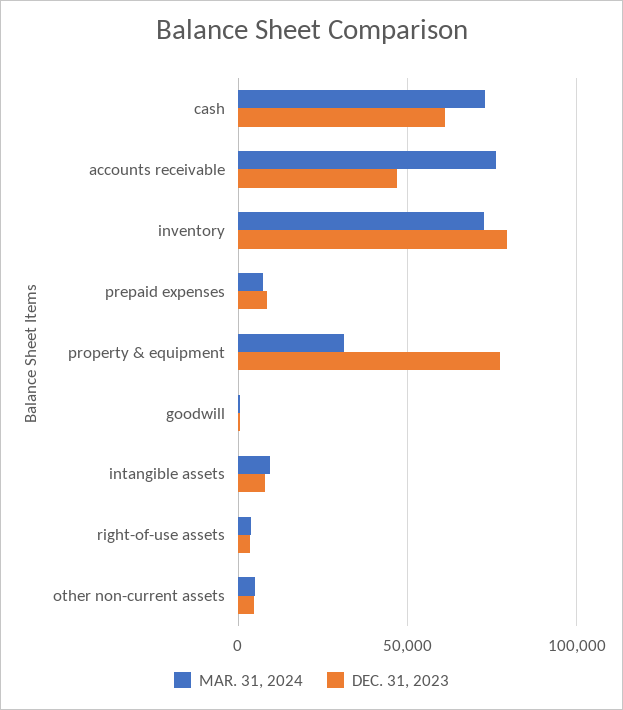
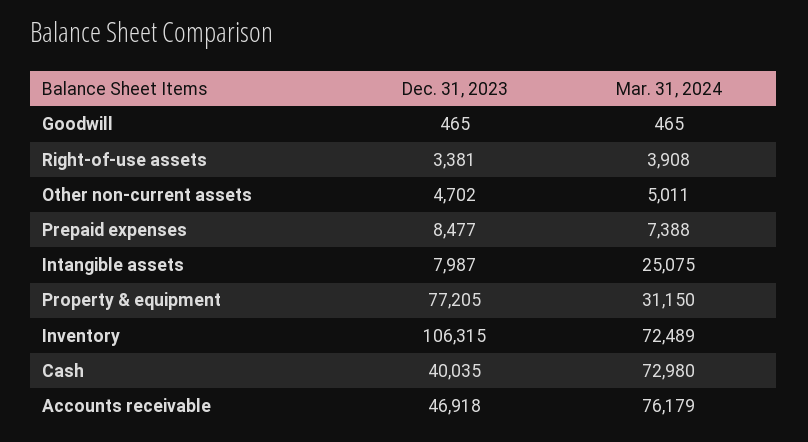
DEC. 31, 2023, cash: 60000 -> 40035
DEC. 31, 2023, inventory: 80000 -> 106315
MAR. 31, 2024, intangible assets: 10000 -> 25075

